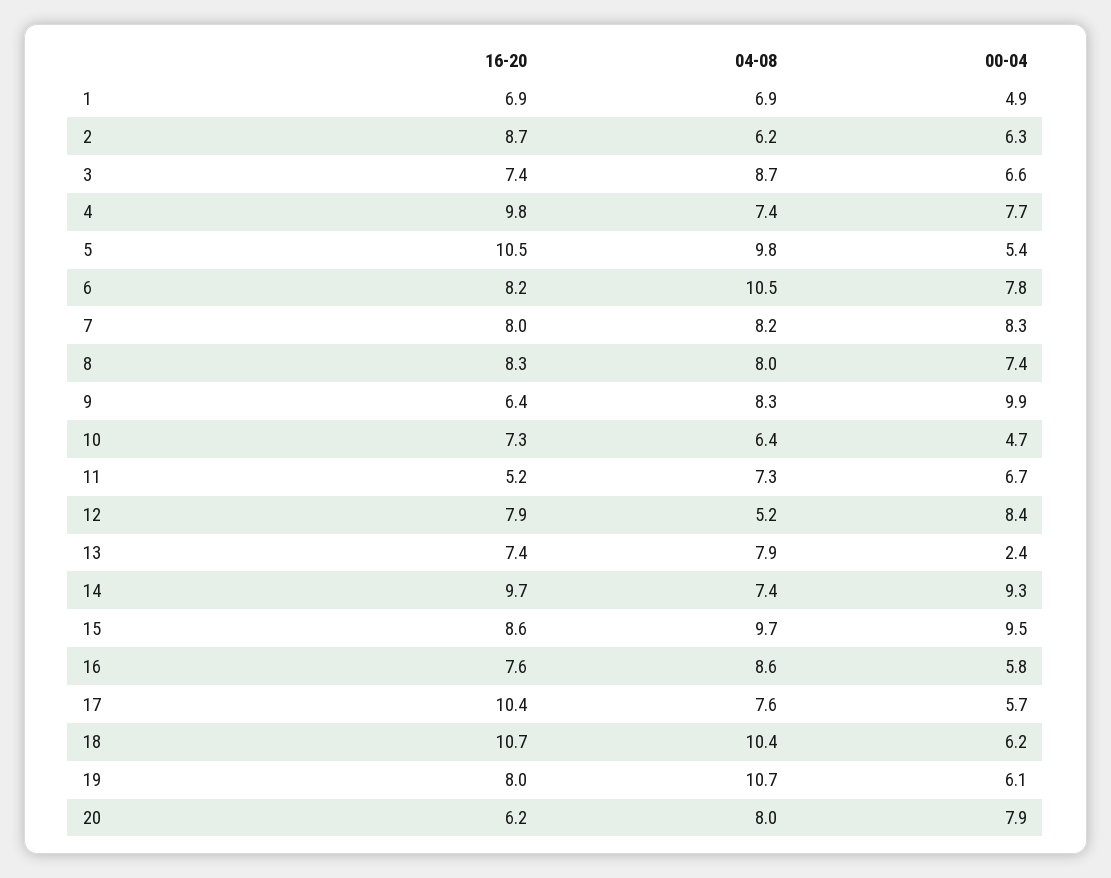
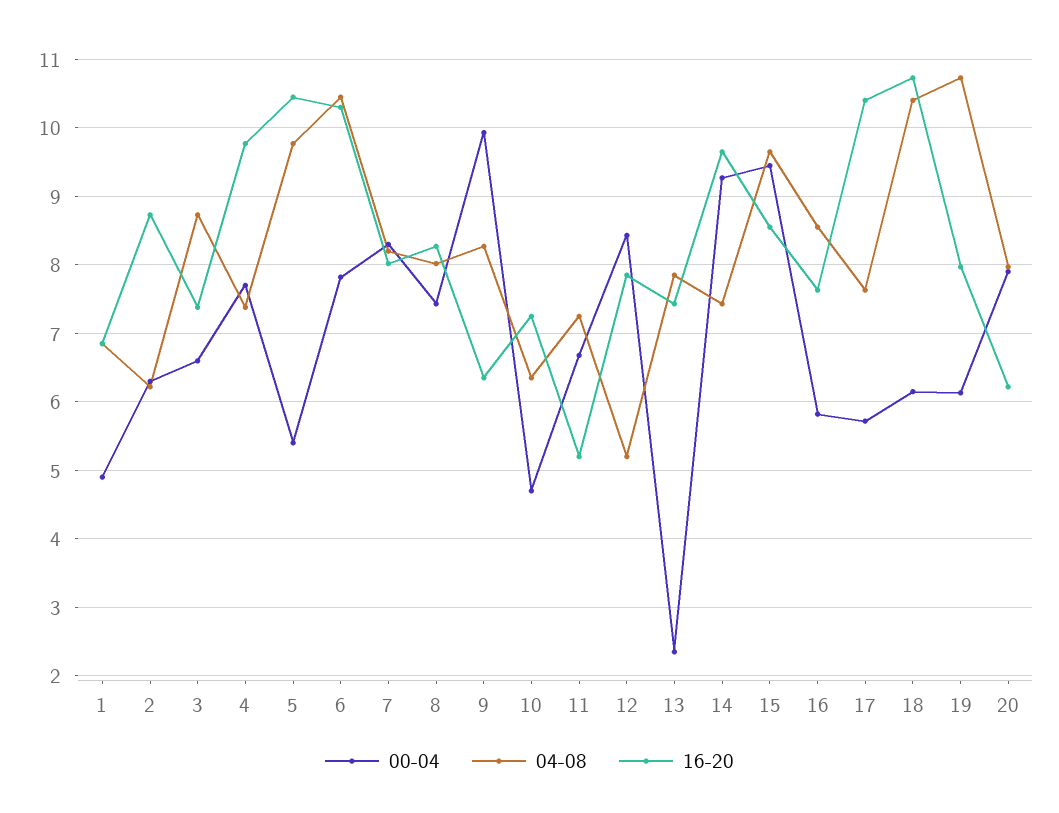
16-20, 6: 8.2 -> 10.3

